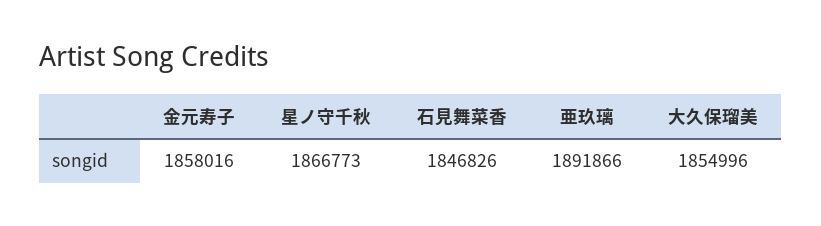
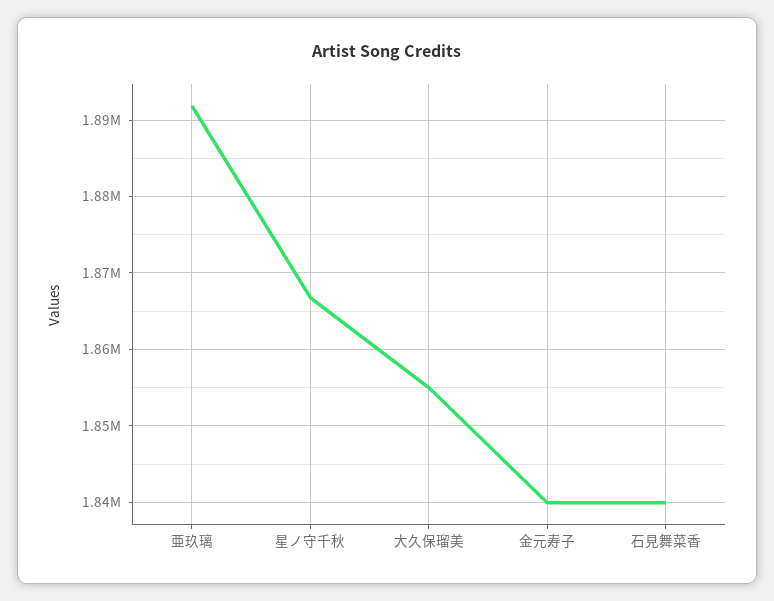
金元寿子: 1858016 -> 1840000
石見舞菜香: 1846826 -> 1840000

